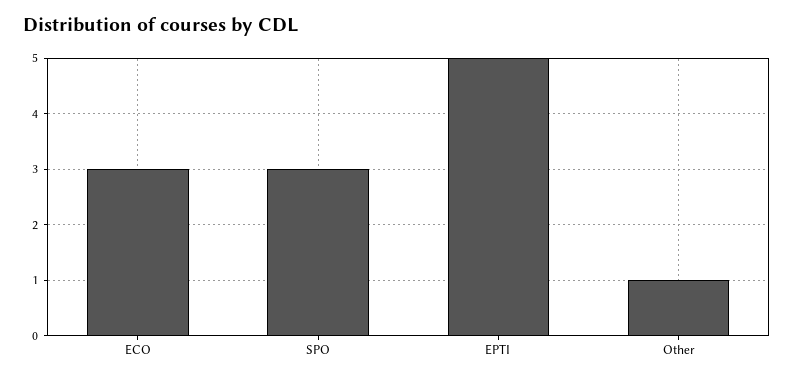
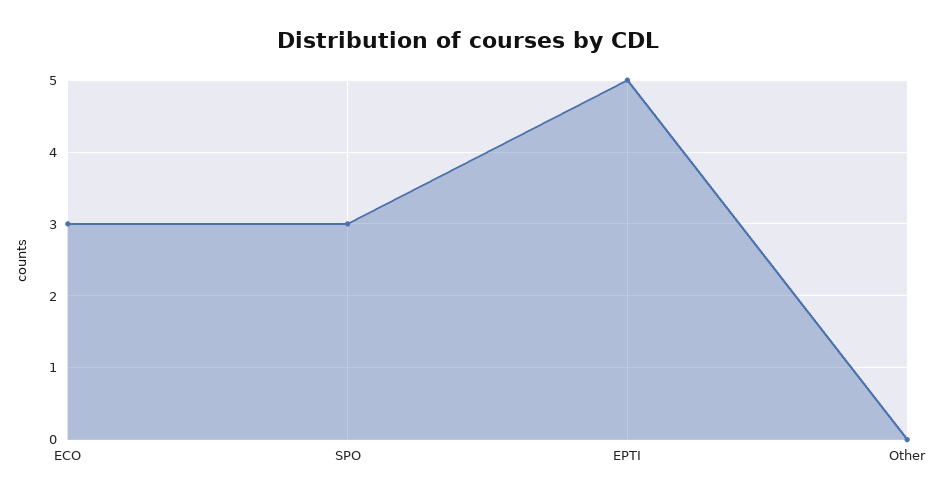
Other: 1 -> 0

